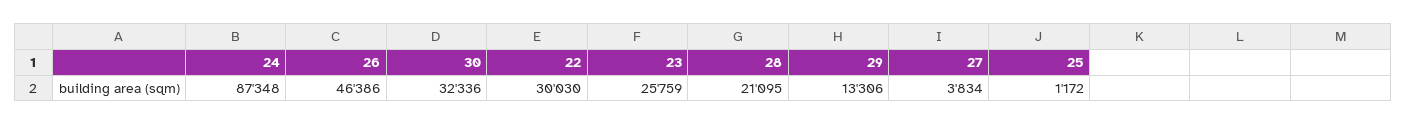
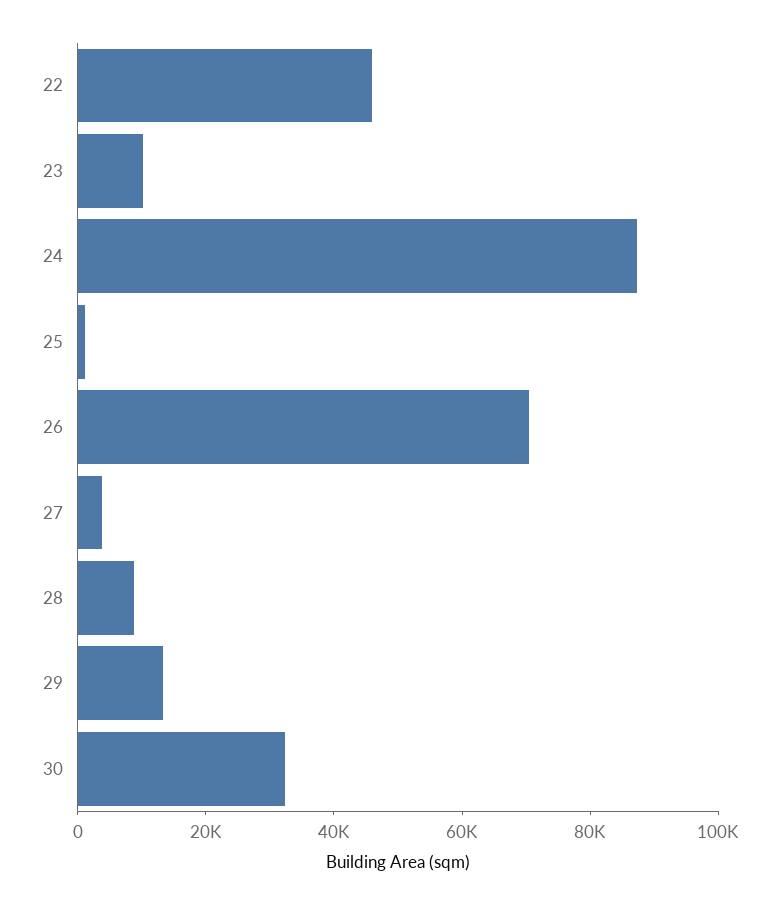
26: 46386 -> 70000
22: 30030 -> 45000
23: 25759 -> 10000
28: 21095 -> 10000

